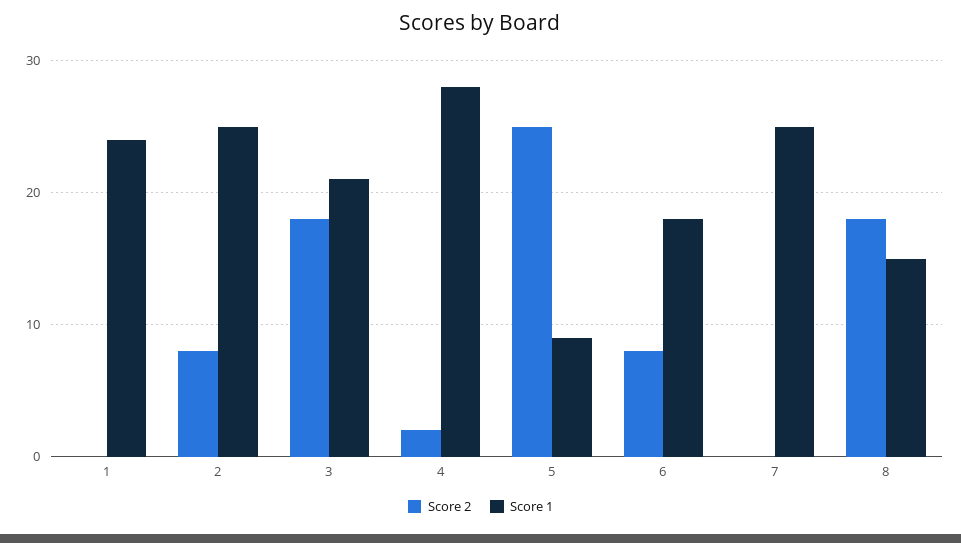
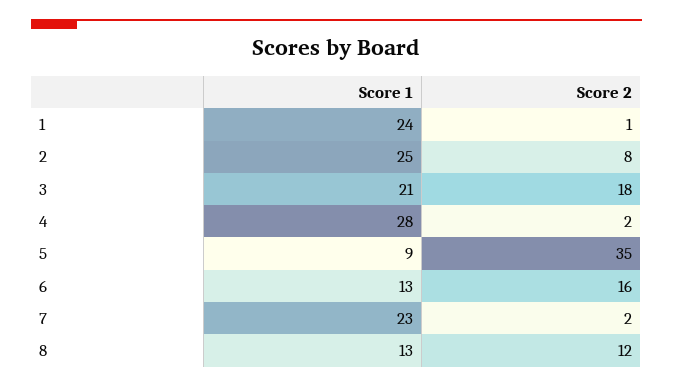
Score 2, 1: 0 -> 1
Score 2, 5: 25 -> 35
Score 2, 6: 8 -> 16
Score 1, 6: 18 -> 13
Score 2, 7: 0 -> 2
Score 1, 7: 25 -> 23
Score 2, 8: 18 -> 12
Score 1, 8: 15 -> 13

